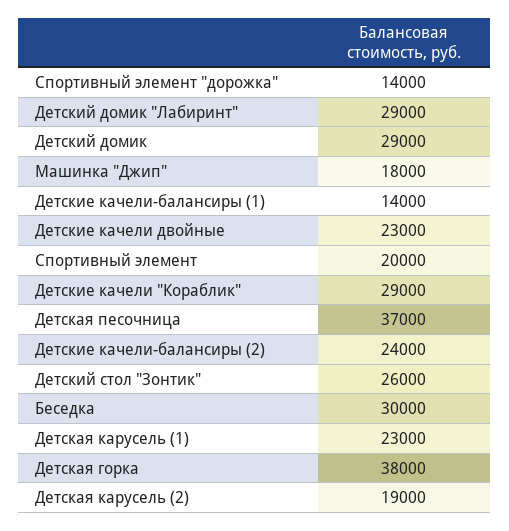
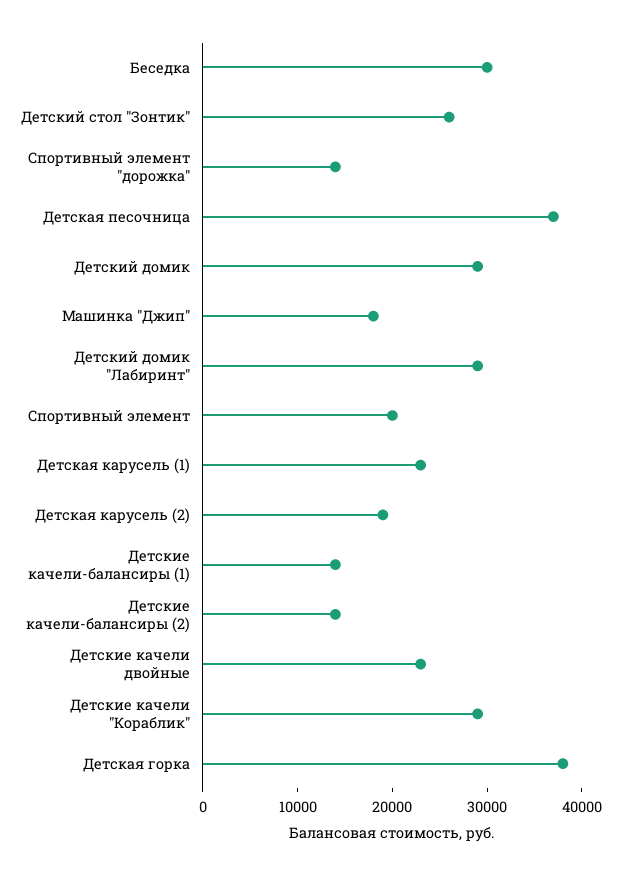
Детские качели-балансиры (2): 24000 -> 14000

